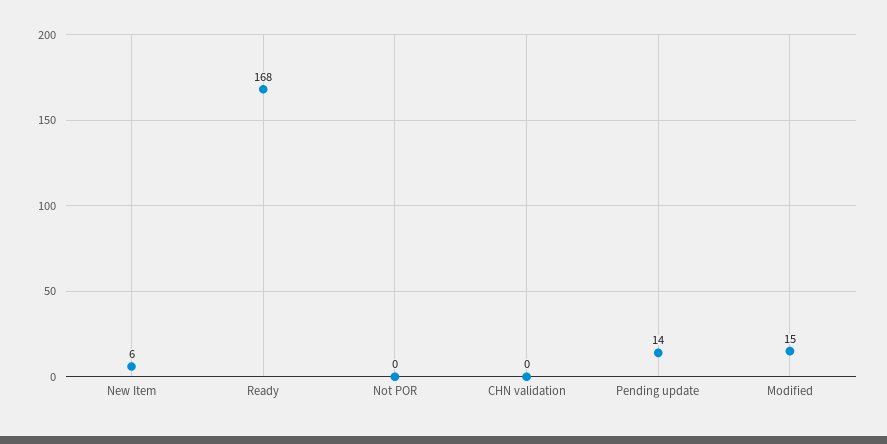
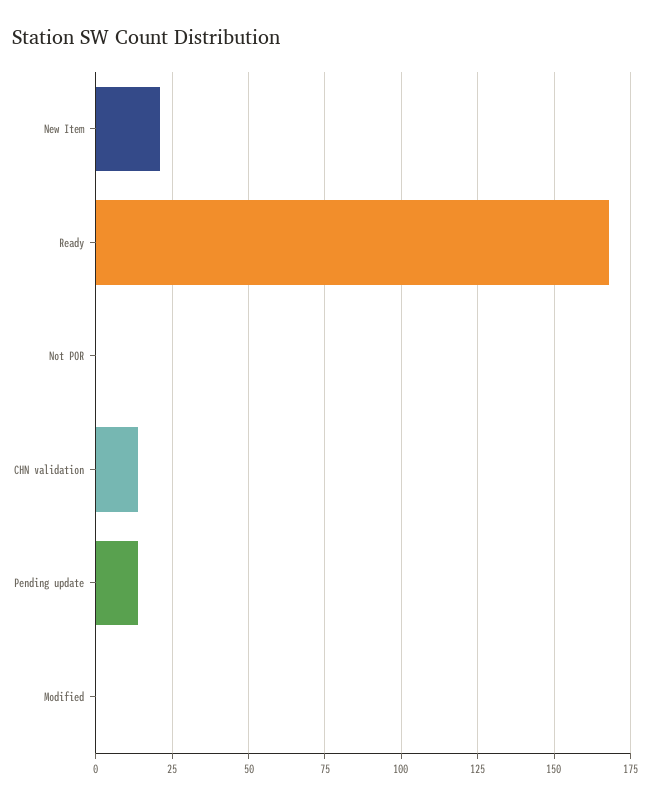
New Item: 6 -> 20
CHN validation: 0 -> 15
Modified: 15 -> 0

